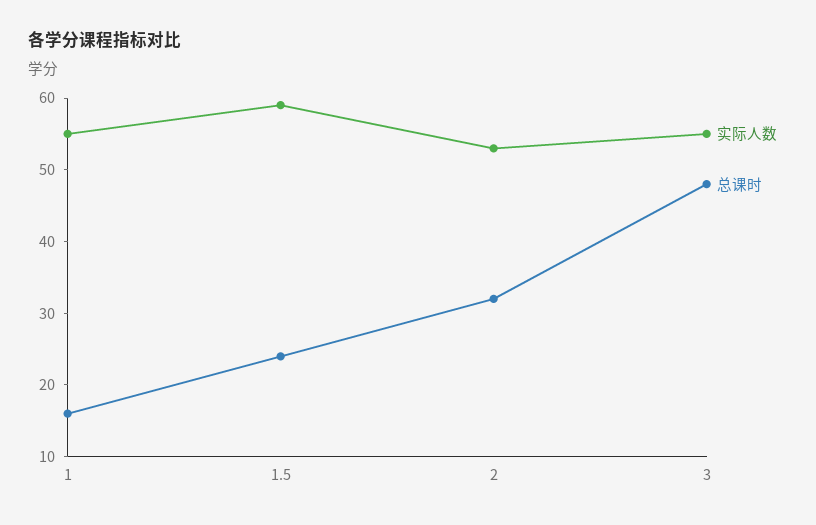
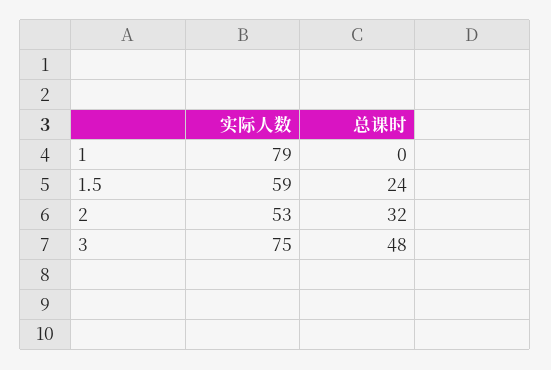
实际人数, 1: 55 -> 79
总课时, 1: 15 -> 0
实际人数, 3: 55 -> 75

